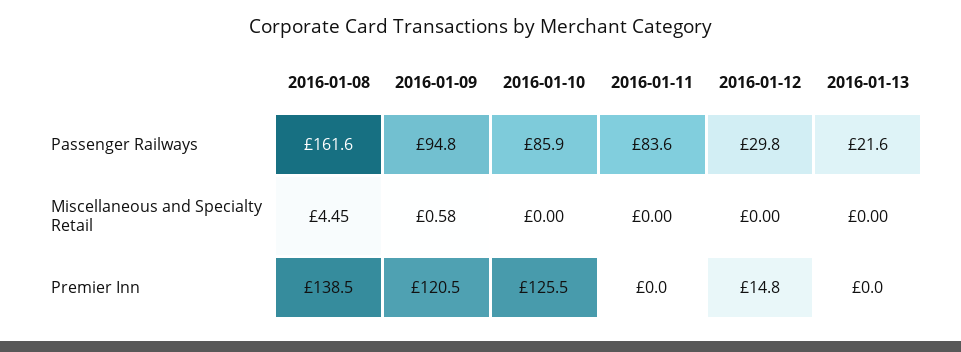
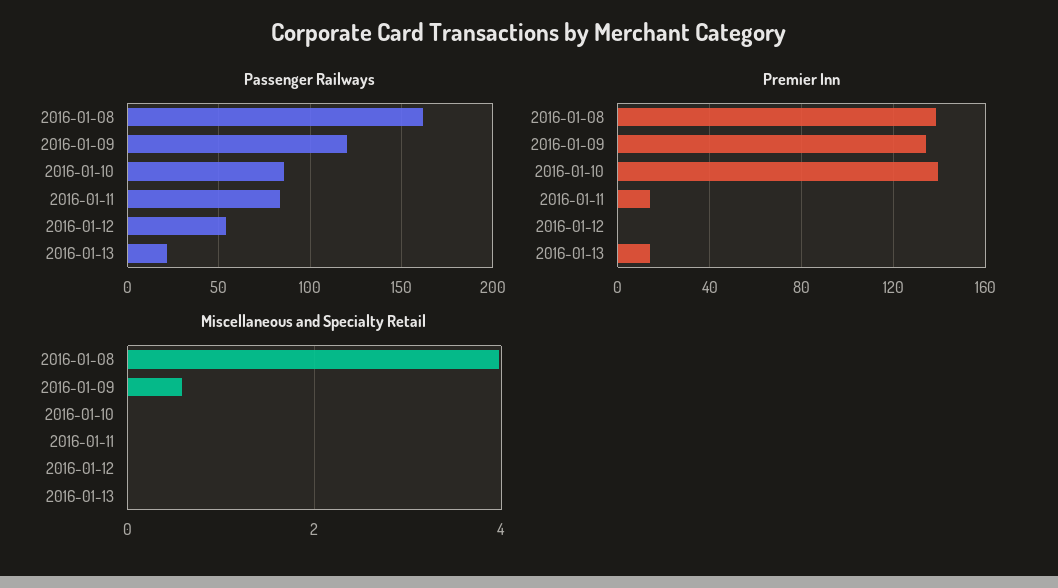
Passenger Railways, 2016-01-09: 94.8 -> 120
Passenger Railways, 2016-01-12: 29.8 -> 55
Miscellaneous and Specialty Retail, 2016-01-08: 4.45 -> 4
Premier Inn, 2016-01-09: 120.5 -> 135
Premier Inn, 2016-01-10: 125.5 -> 140
Premier Inn, 2016-01-11: 0 -> 15
Premier Inn, 2016-01-12: 14.8 -> 0
Premier Inn, 2016-01-13: 0 -> 15

